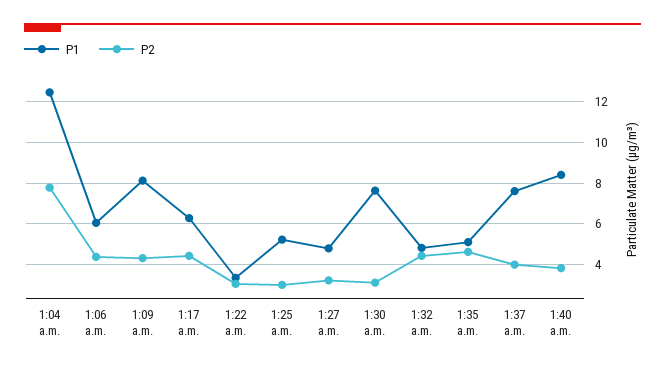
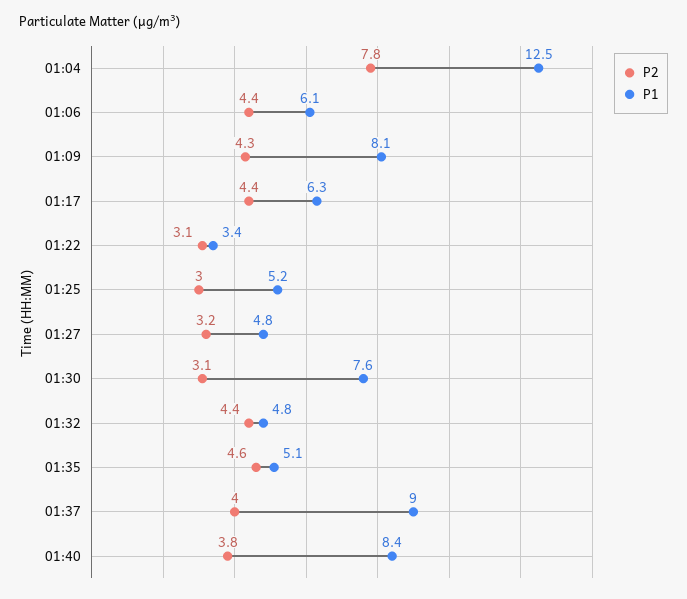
P1, 1:37 a.m.: 7.5 -> 9

